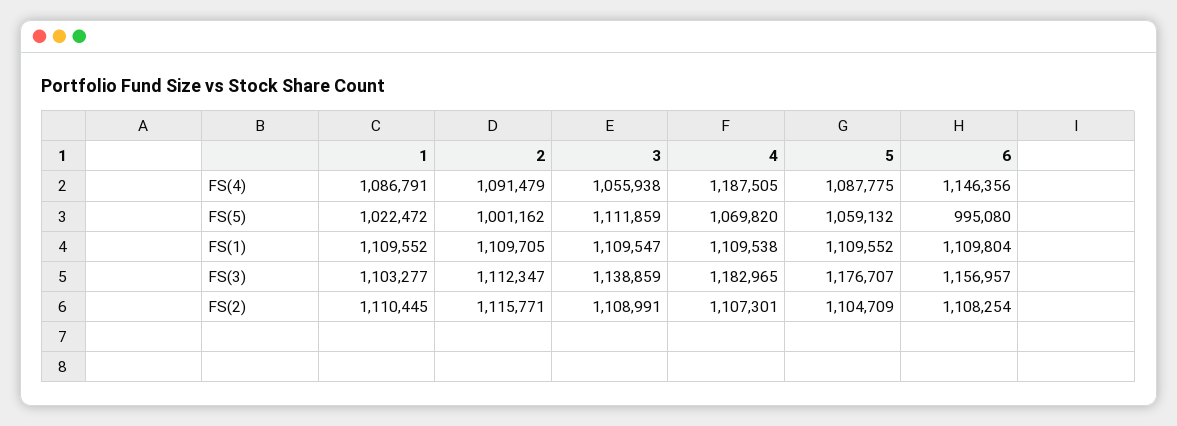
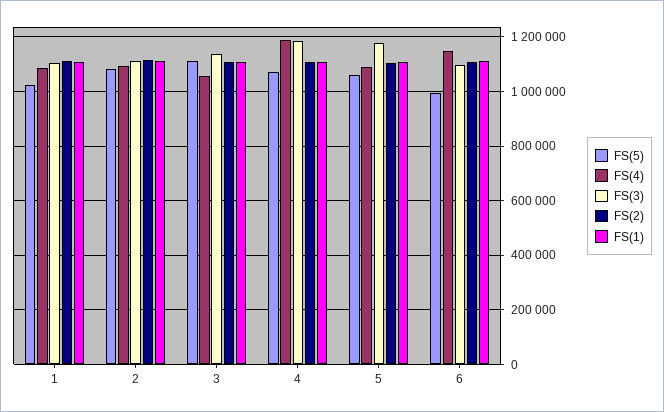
FS(5), 2: 1001162 -> 1075000
FS(3), 6: 1156957 -> 1100000

